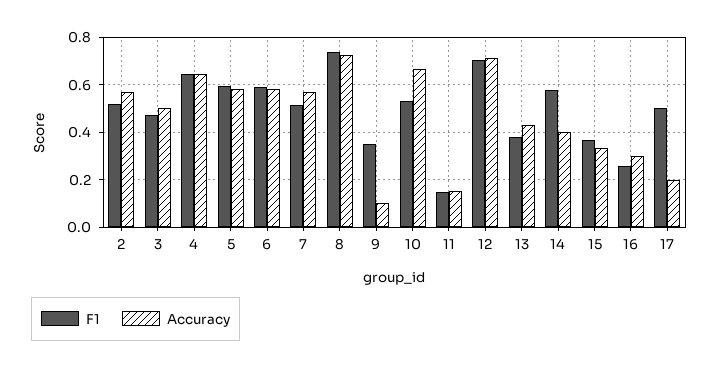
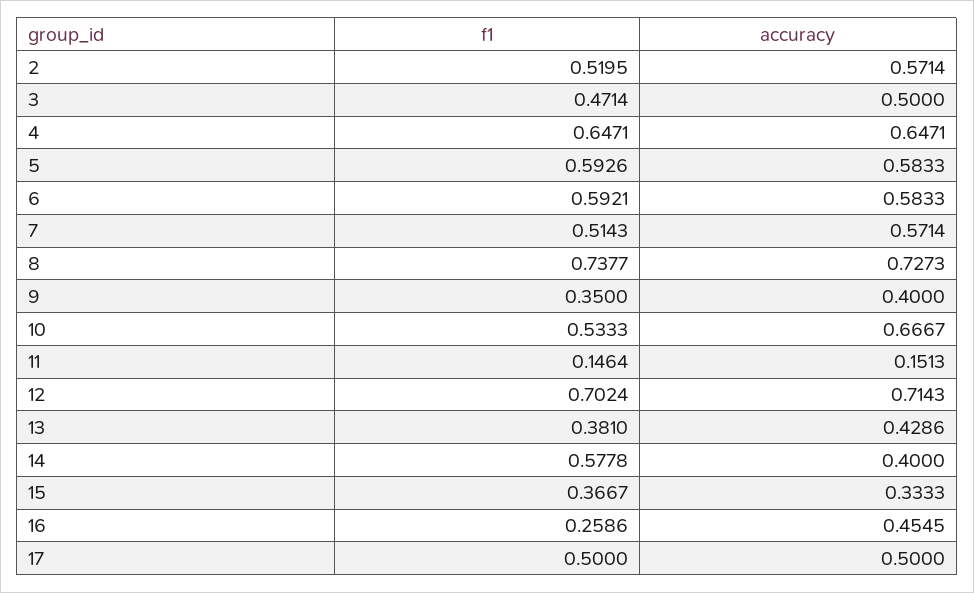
Accuracy, 9: 0.1 -> 0.4
Accuracy, 16: 0.3 -> 0.4545
Accuracy, 17: 0.2 -> 0.5

